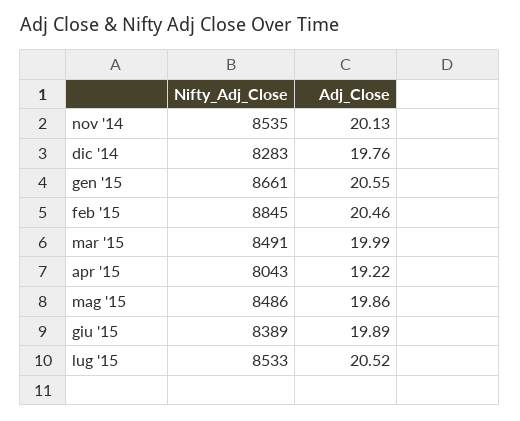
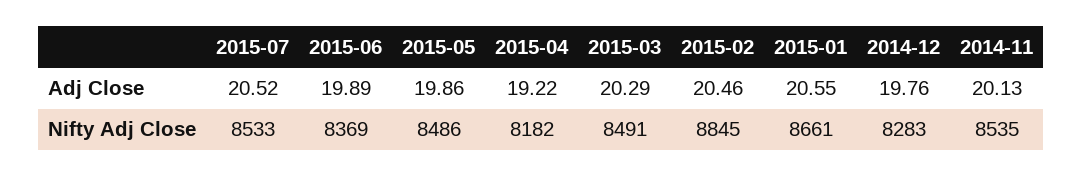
Adj_Close, mar '15: 19.99 -> 20.29
Nifty_Adj_Close, apr '15: 8043 -> 8182
Nifty_Adj_Close, giu '15: 8389 -> 8369

